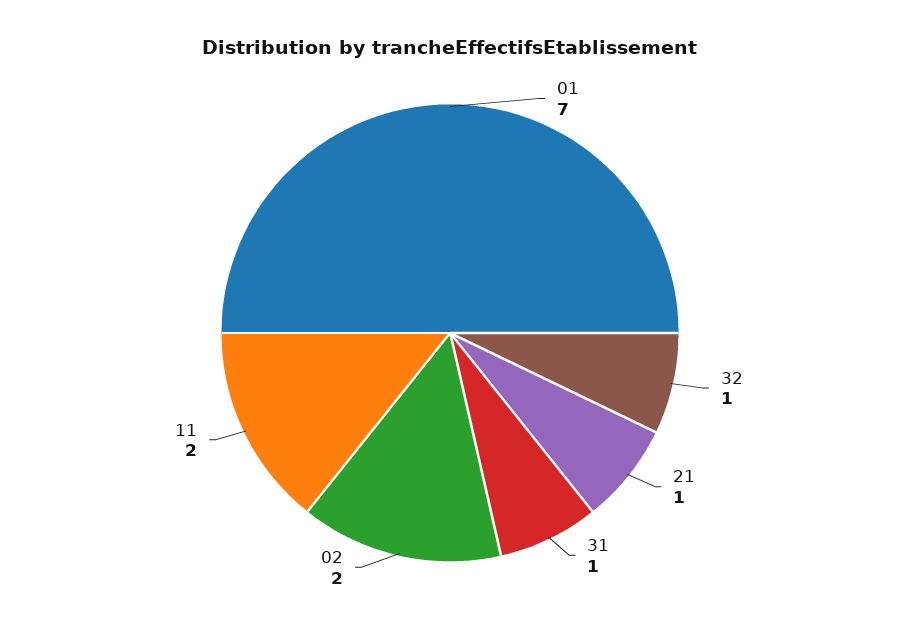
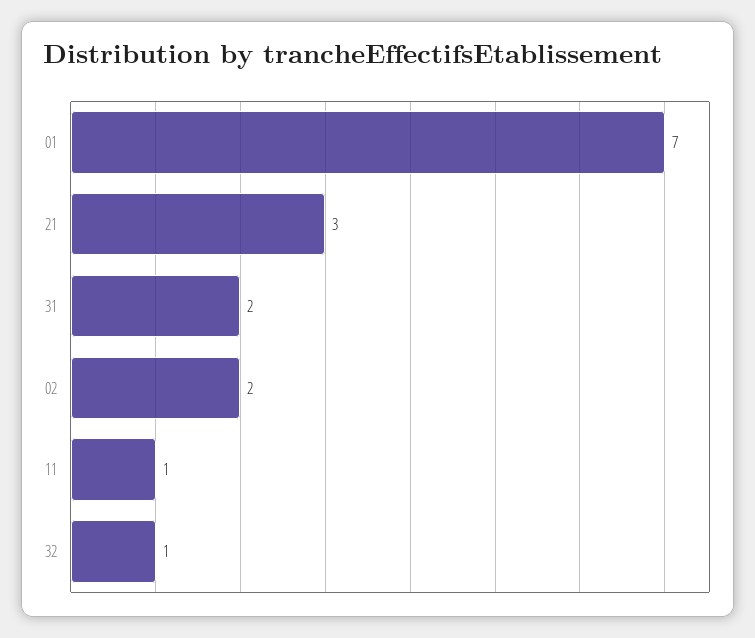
21: 1 -> 3
31: 1 -> 2
11: 2 -> 1

